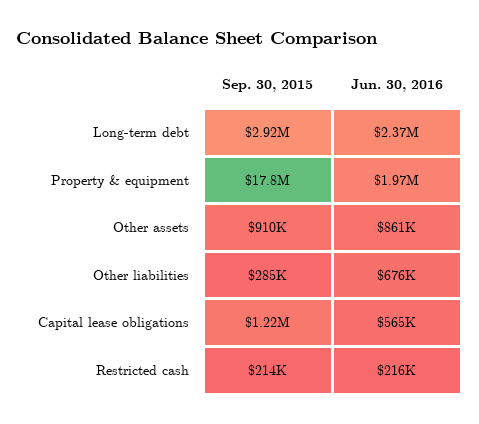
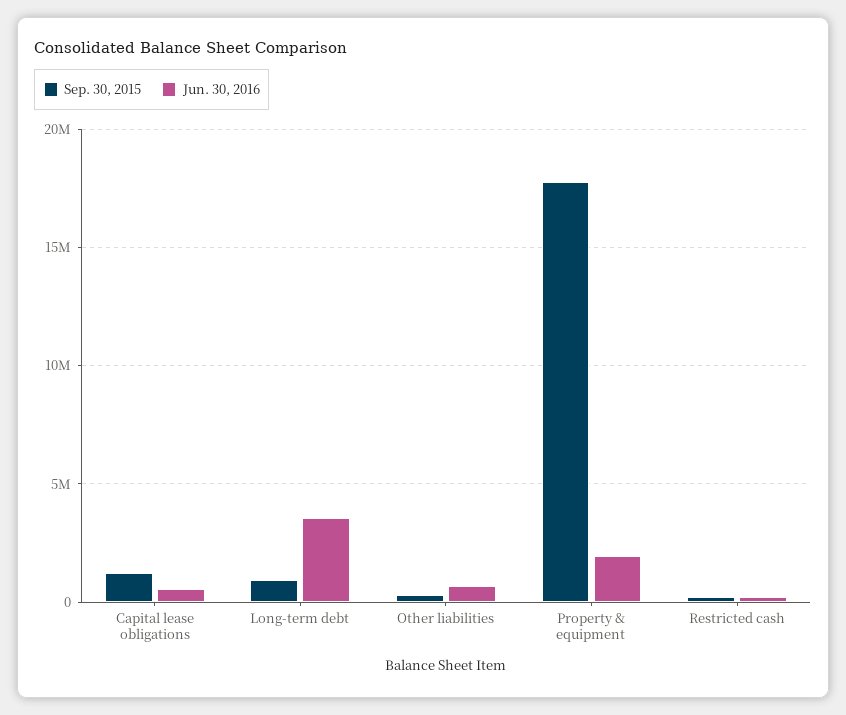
Sep. 30, 2015, Long-term debt: 2920000 -> 1000000
Jun. 30, 2016, Long-term debt: 2370000 -> 3500000
Sep. 30, 2015, Other assets: 910000 -> none
Jun. 30, 2016, Other assets: 861000 -> none

